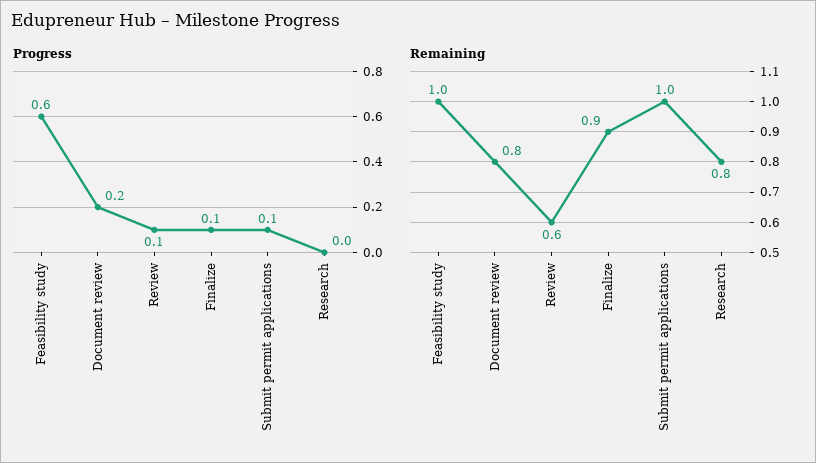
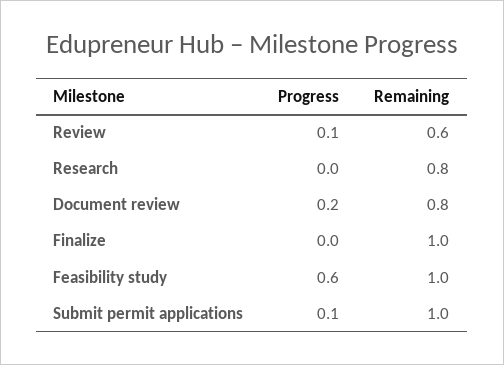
Progress, Finalize: 0.1 -> 0
Remaining, Finalize: 0.9 -> 1

